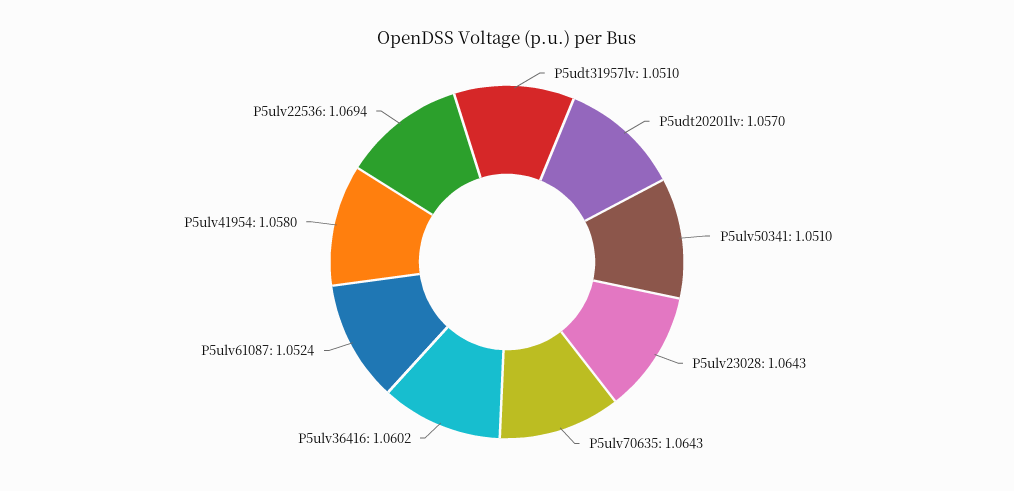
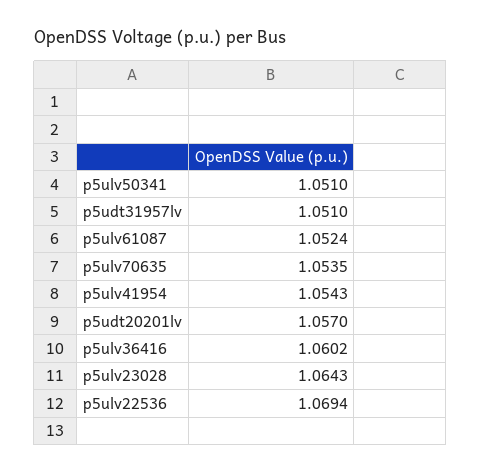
P5ulv70635: 1.0643 -> 1.0535
P5ulv41954: 1.058 -> 1.0543

